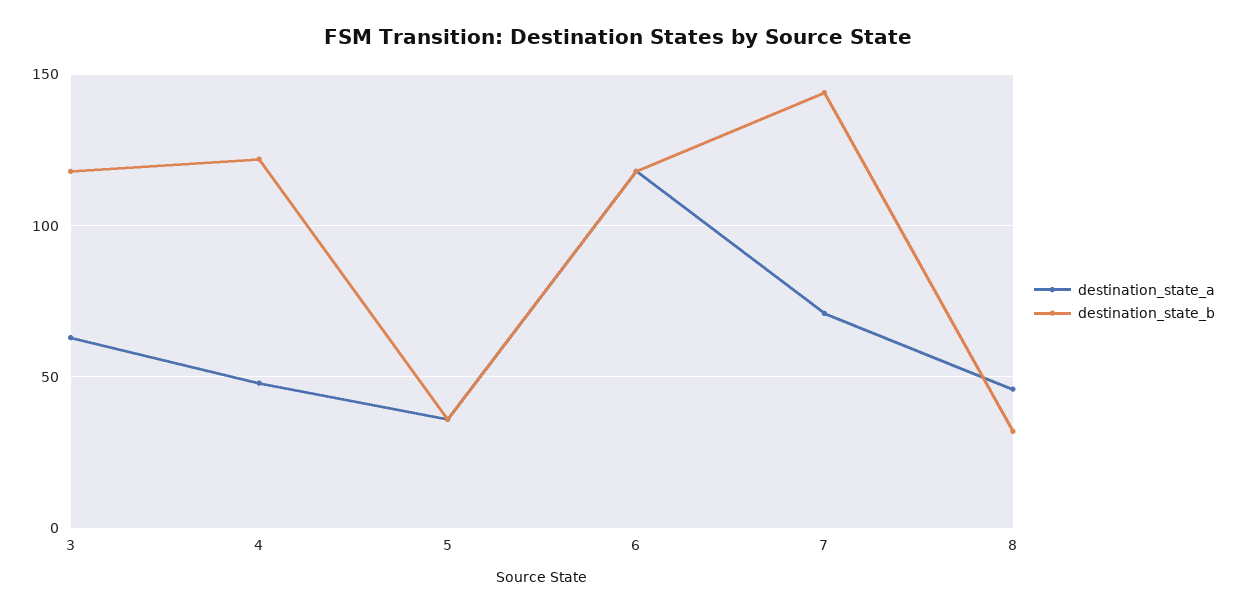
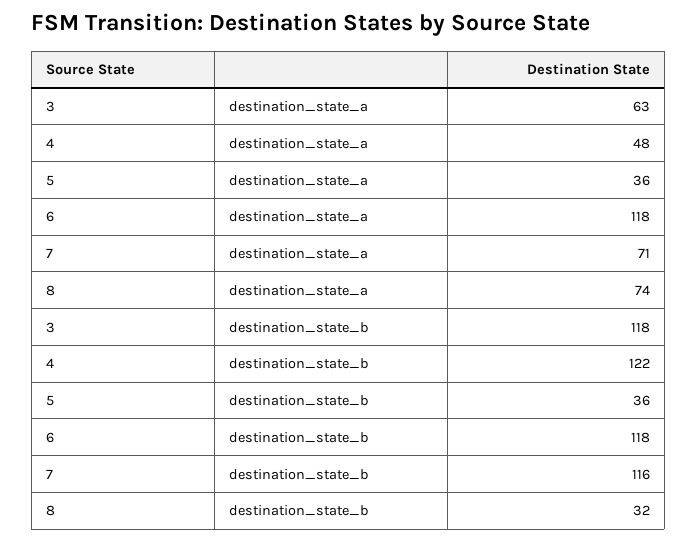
destination_state_b, 7: 145 -> 116
destination_state_a, 8: 45 -> 74

